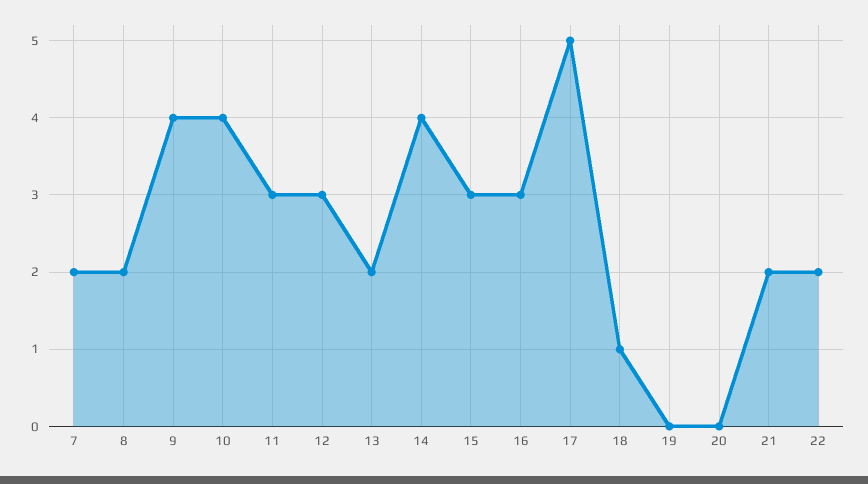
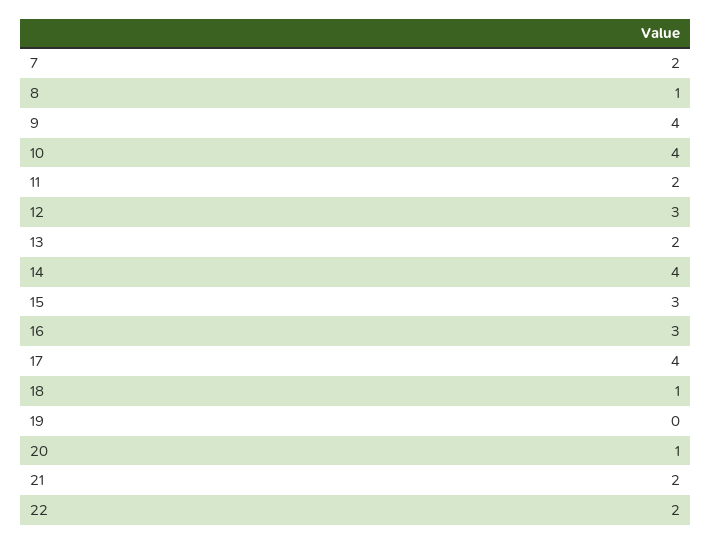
8: 2 -> 1
11: 3 -> 2
17: 5 -> 4
20: 0 -> 1

